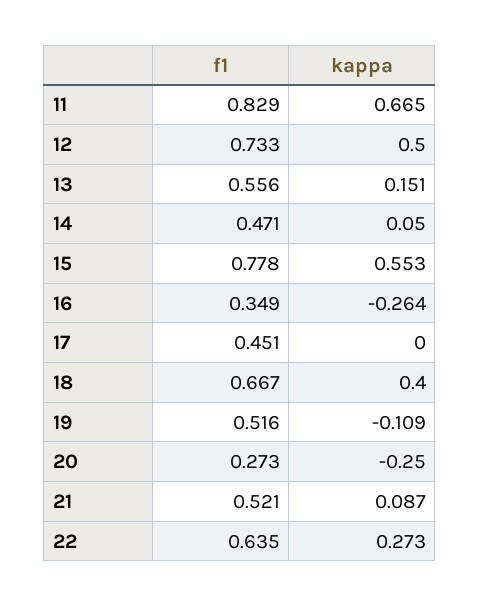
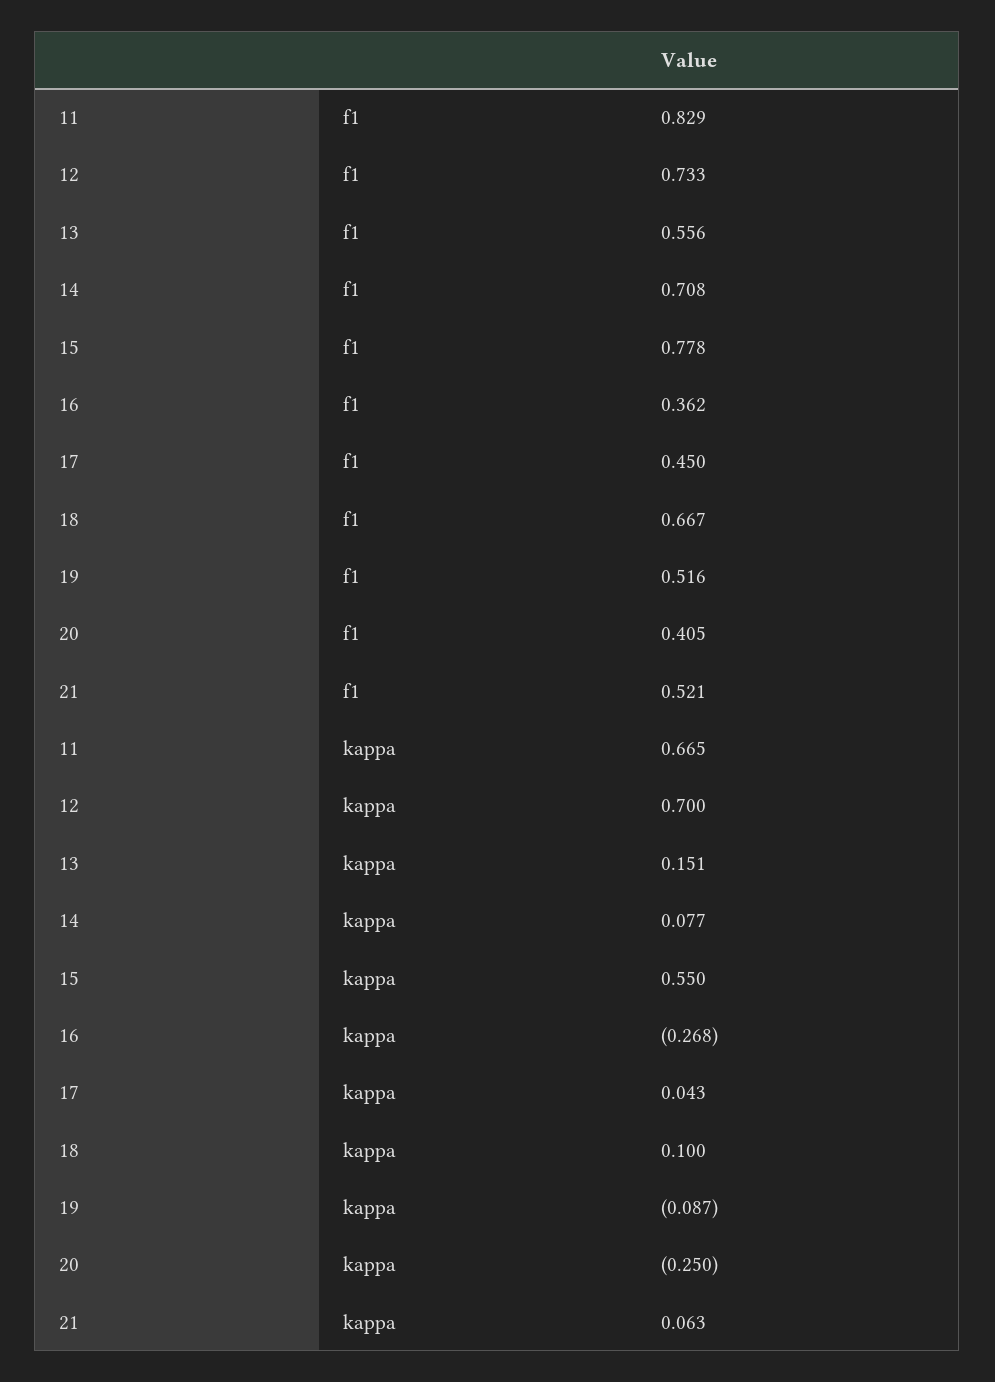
kappa, 12: 0.5 -> 0.7
f1, 14: 0.471 -> 0.708
kappa, 14: 0.05 -> 0.077
kappa, 15: 0.553 -> 0.55
f1, 16: 0.349 -> 0.362
kappa, 16: -0.264 -> -0.268
f1, 17: 0.451 -> 0.45
kappa, 17: 0 -> 0.043
kappa, 18: 0.4 -> 0.1
kappa, 19: -0.109 -> -0.087
f1, 20: 0.273 -> 0.405
kappa, 21: 0.087 -> 0.063
f1, 22: 0.635 -> none
kappa, 22: 0.273 -> none

